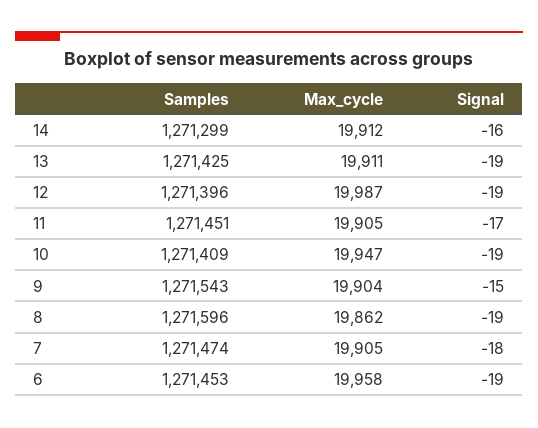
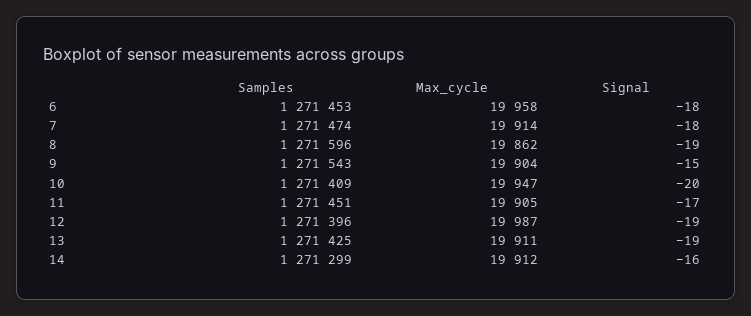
Signal, 10: -19 -> -20
Max_cycle, 7: 19905 -> 19914
Signal, 6: -19 -> -18

